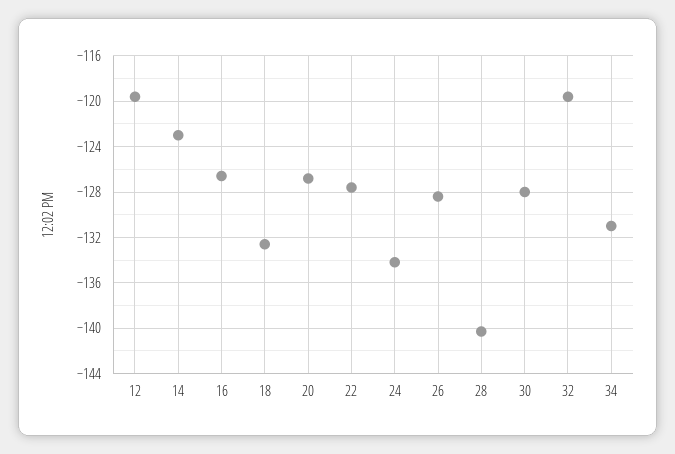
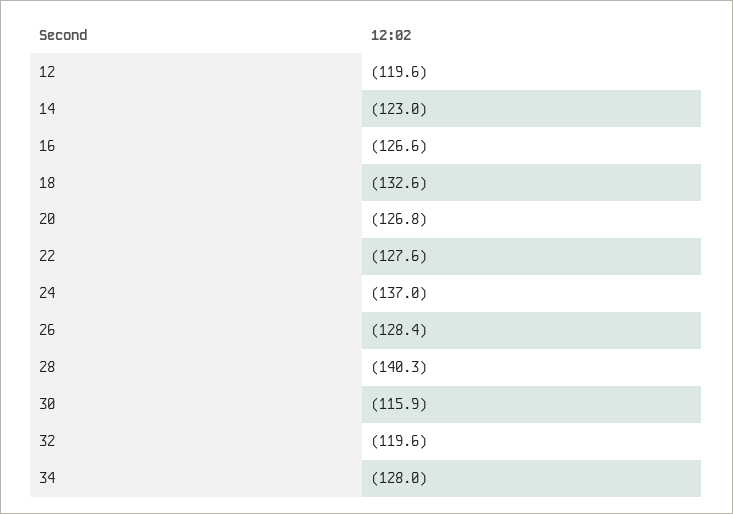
24: -134 -> -137
30: -128 -> -115.9
34: -131 -> -128

